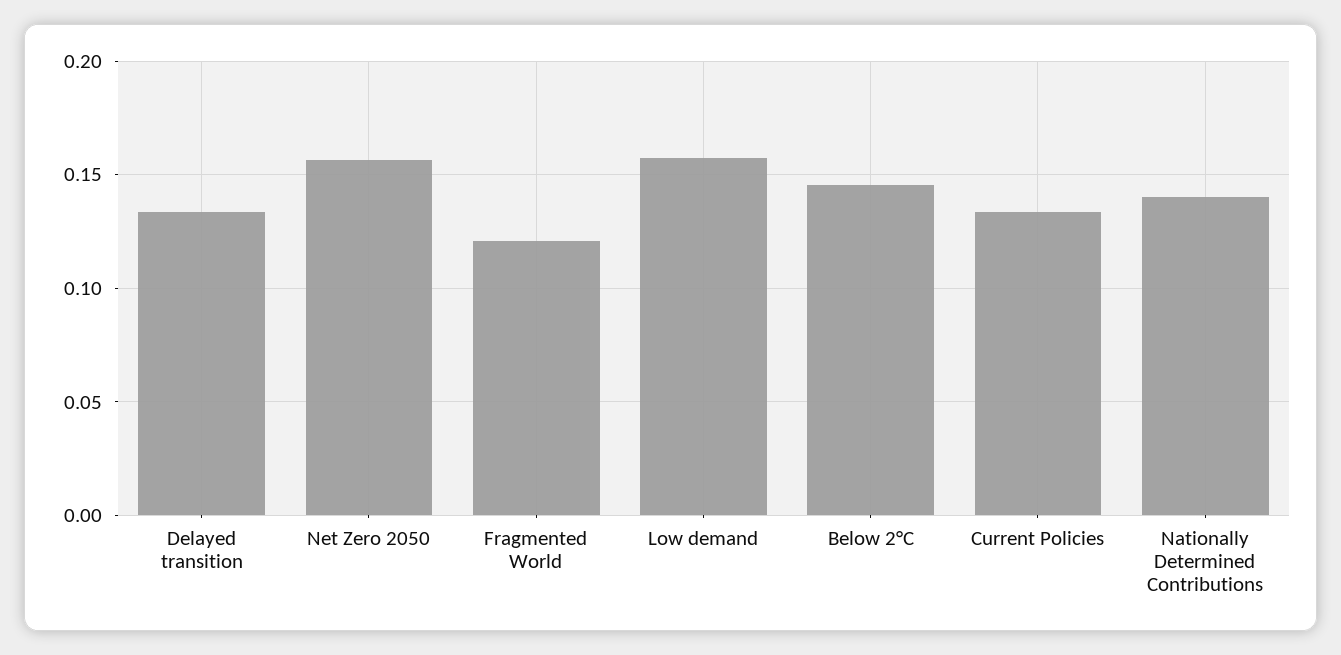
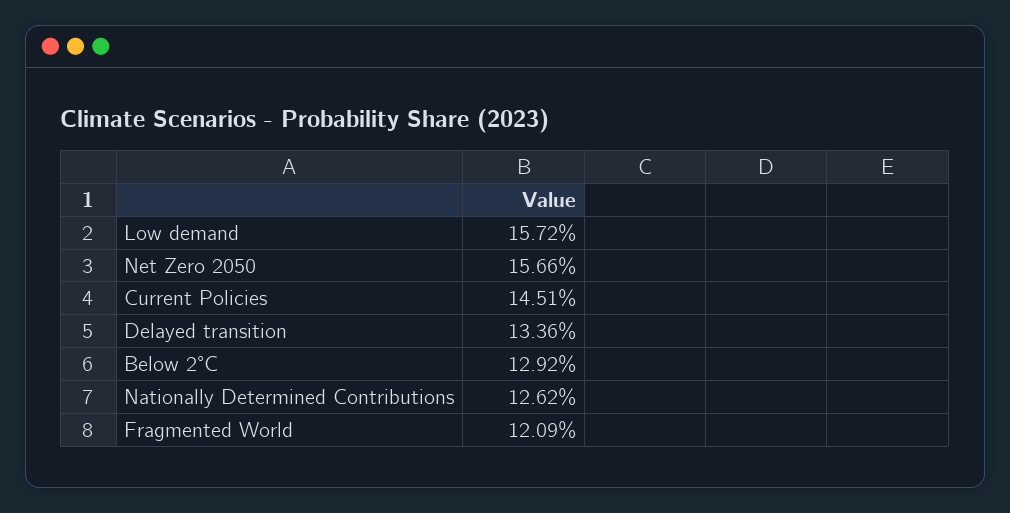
Below 2°C: 0.145 -> 0.1292
Current Policies: 0.135 -> 0.1451
Nationally Determined Contributions: 0.14 -> 0.1262

